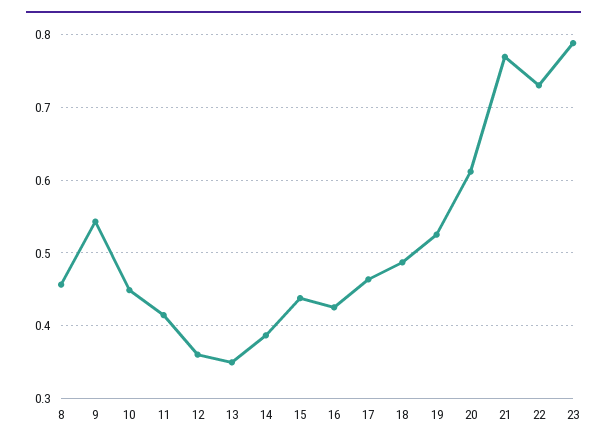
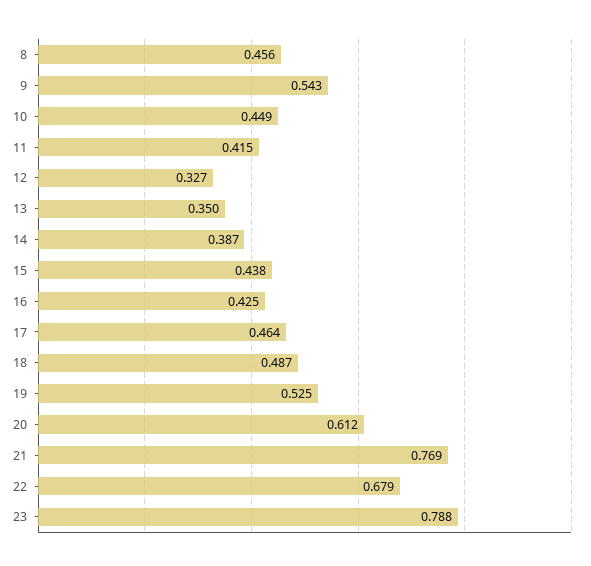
12: 0.36 -> 0.327
22: 0.73 -> 0.679

